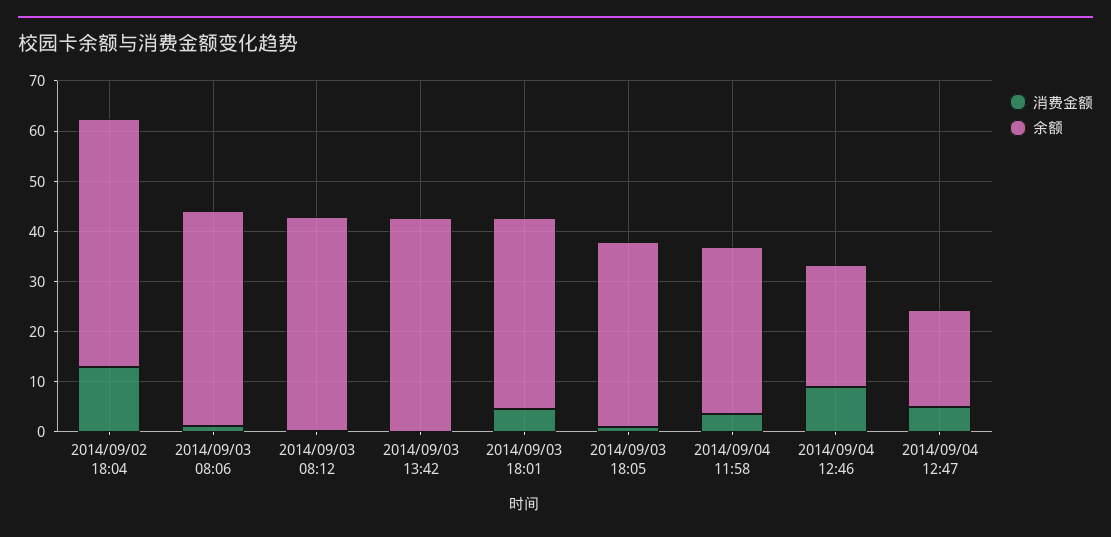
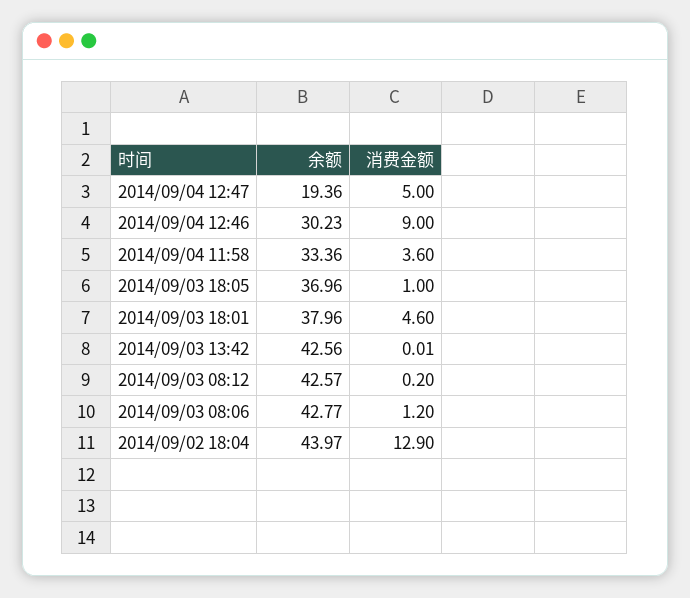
余额, 2014/09/02 18:04: 50 -> 43.97
余额, 2014/09/04 12:46: 24 -> 30.23

